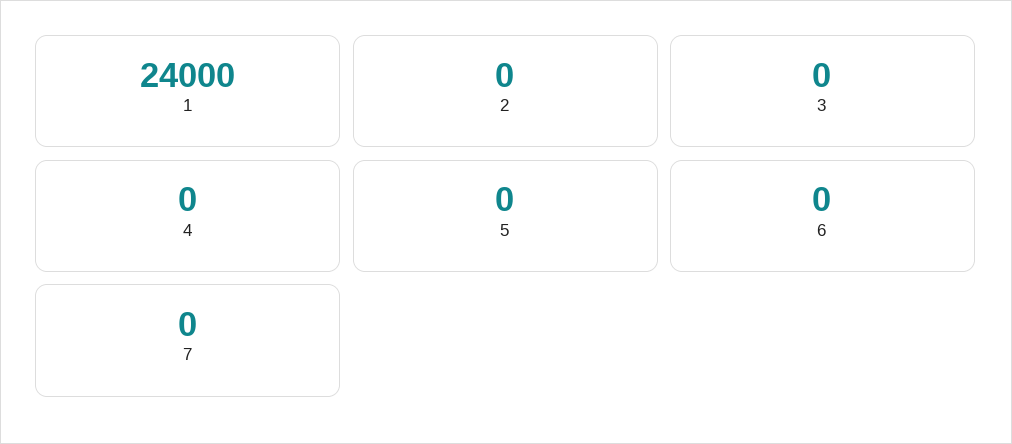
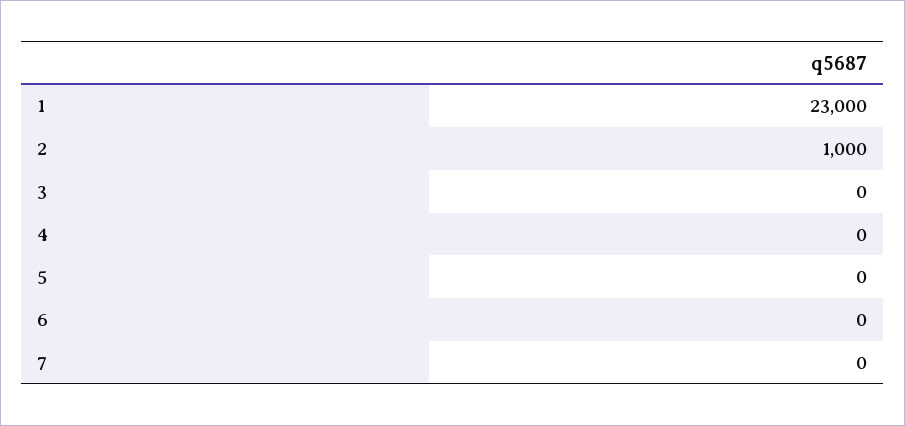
1: 24000 -> 23000
2: 0 -> 1000

